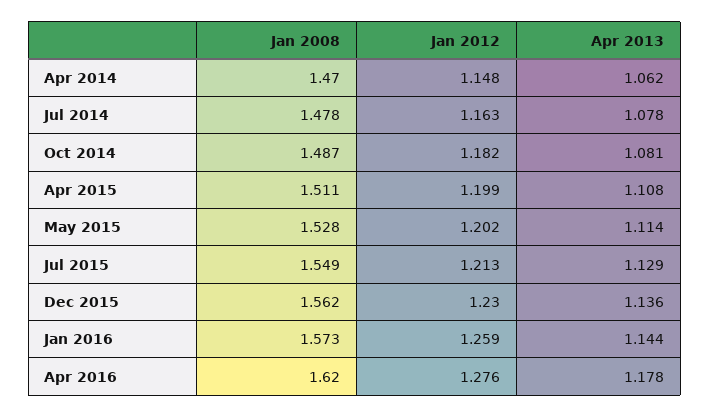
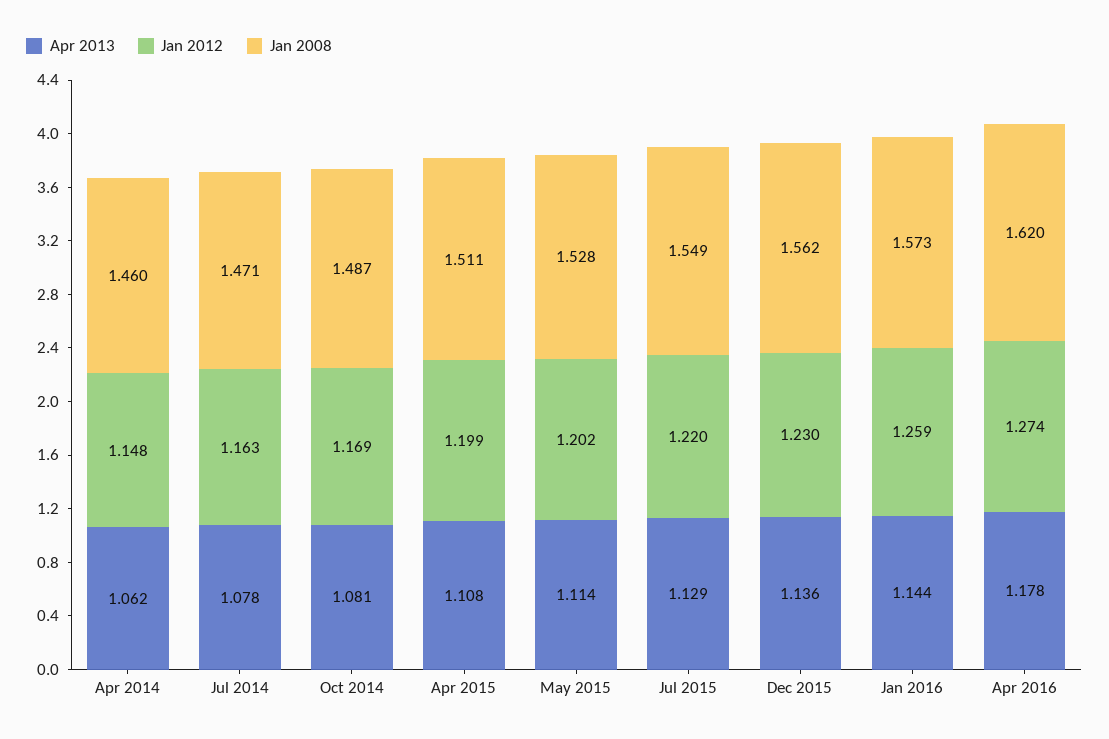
Jan 2008, Apr 2014: 1.47 -> 1.46
Jan 2008, Jul 2014: 1.478 -> 1.471
Jan 2012, Oct 2014: 1.182 -> 1.169
Jan 2012, Jul 2015: 1.213 -> 1.22
Jan 2012, Apr 2016: 1.276 -> 1.274

